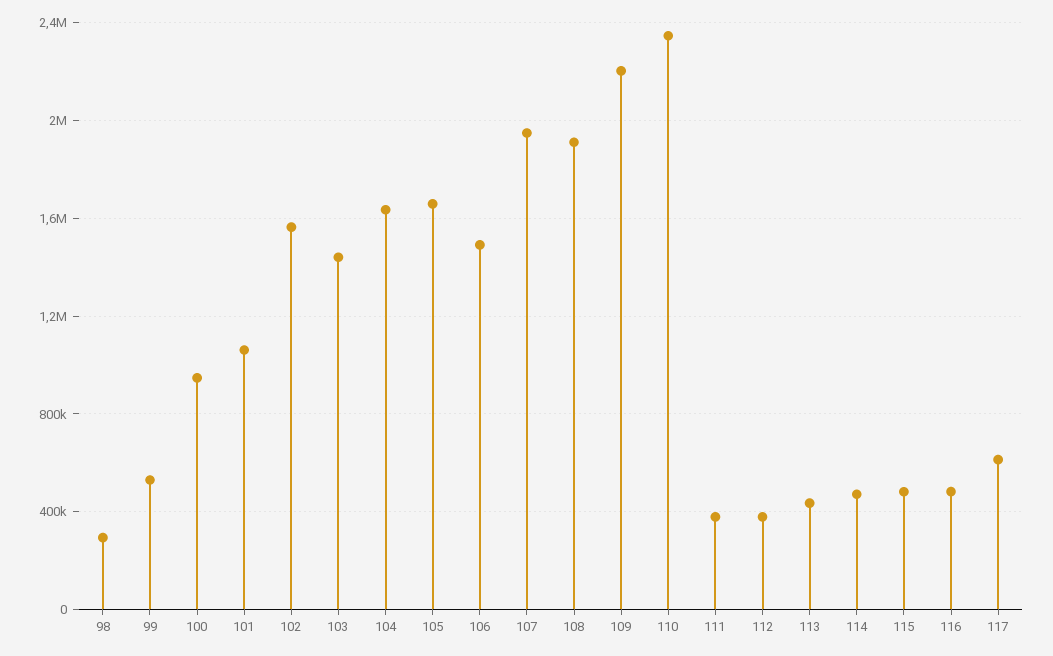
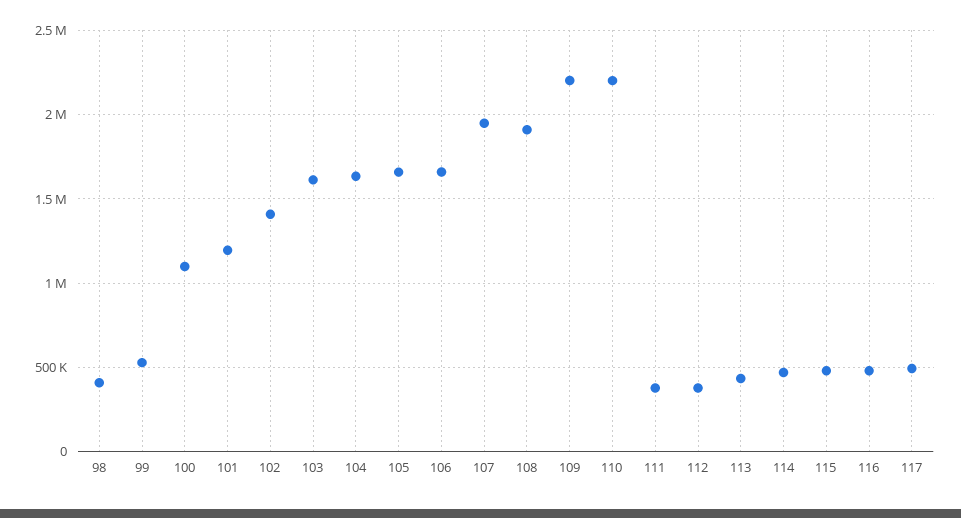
98: 300000 -> 400000
100: 950000 -> 1100000
101: 1050000 -> 1200000
102: 1550000 -> 1400000
103: 1450000 -> 1600000
106: 1500000 -> 1650000
110: 2350000 -> 2200000
117: 600000 -> 500000

